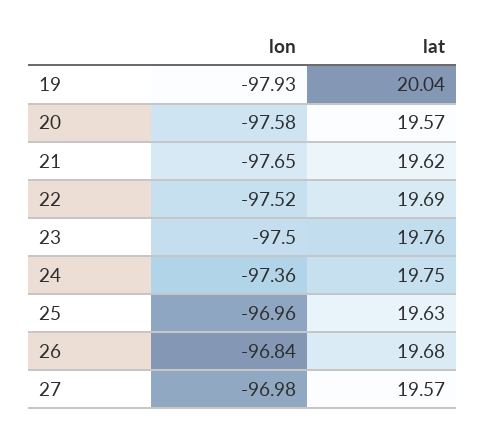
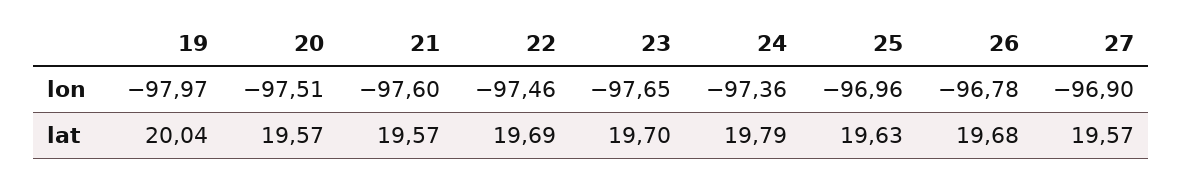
lon, 19: -97.93 -> -97.97
lon, 20: -97.58 -> -97.51
lon, 21: -97.65 -> -97.6
lat, 21: 19.62 -> 19.57
lon, 22: -97.52 -> -97.46
lon, 23: -97.5 -> -97.65
lat, 23: 19.76 -> 19.7
lat, 24: 19.75 -> 19.79
lon, 26: -96.84 -> -96.78
lon, 27: -96.98 -> -96.9

